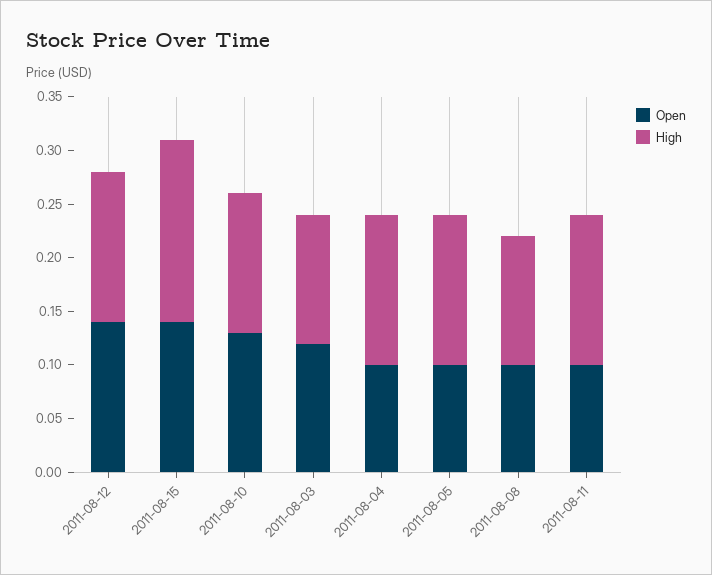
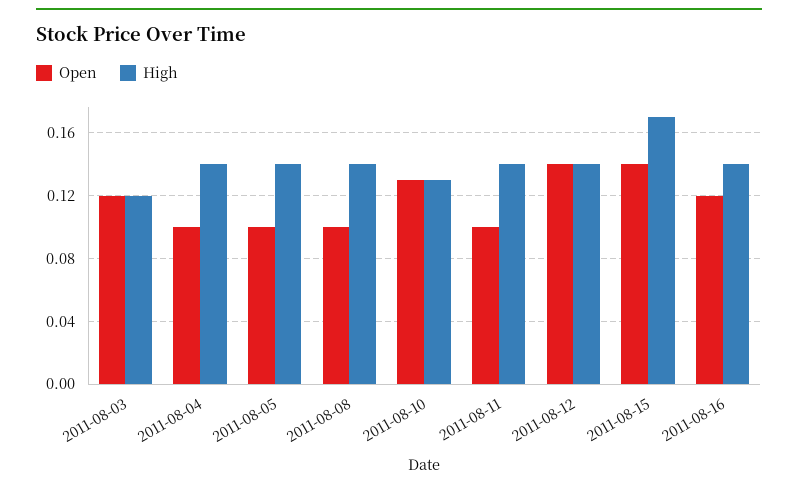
High, 2011-08-08: 0.12 -> 0.14
Open, 2011-08-16: none -> 0.12
High, 2011-08-16: none -> 0.14

